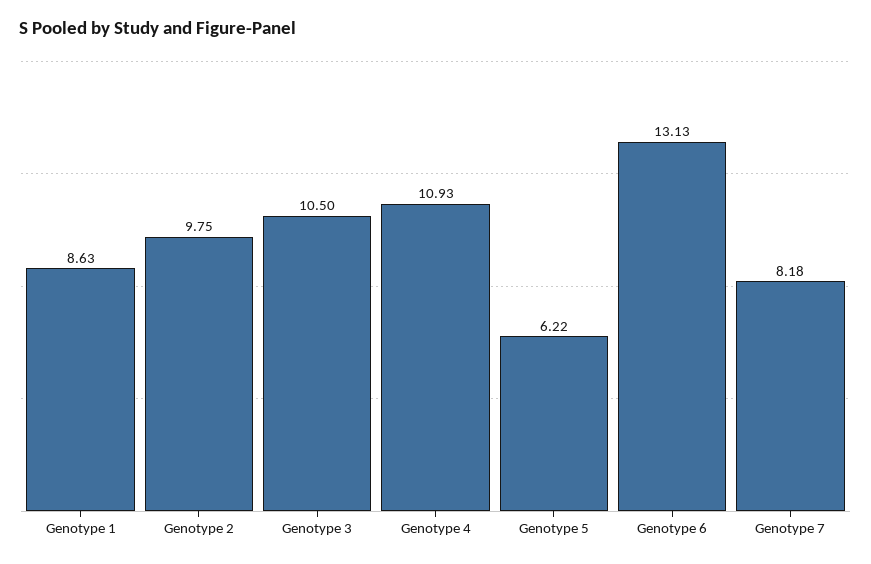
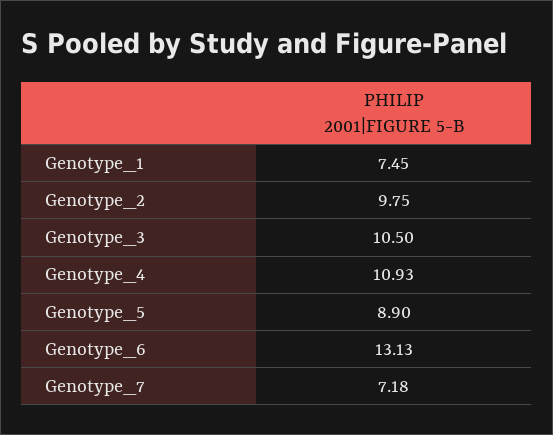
Genotype 1: 8.63 -> 7.45
Genotype 5: 6.22 -> 8.9
Genotype 7: 8.18 -> 7.18

